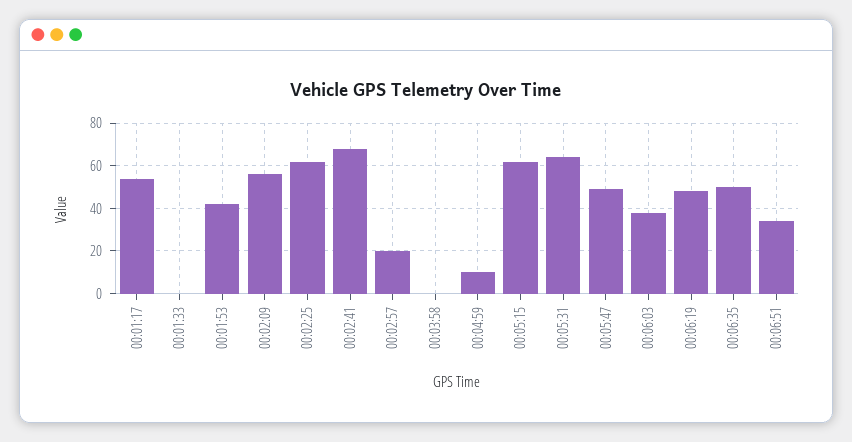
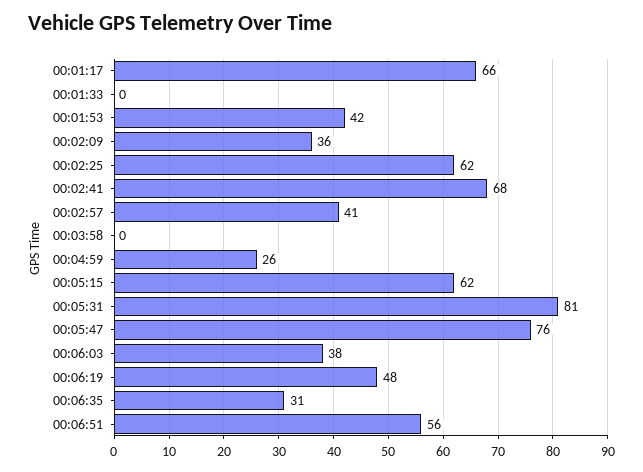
00:01:17: 55 -> 66
00:02:09: 55 -> 36
00:02:57: 20 -> 41
00:04:59: 10 -> 26
00:05:31: 65 -> 81
00:05:47: 50 -> 76
00:06:35: 50 -> 31
00:06:51: 35 -> 56

